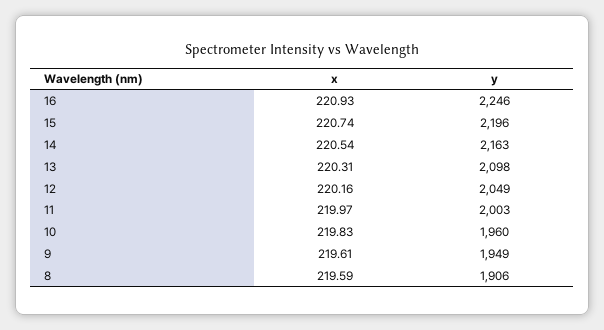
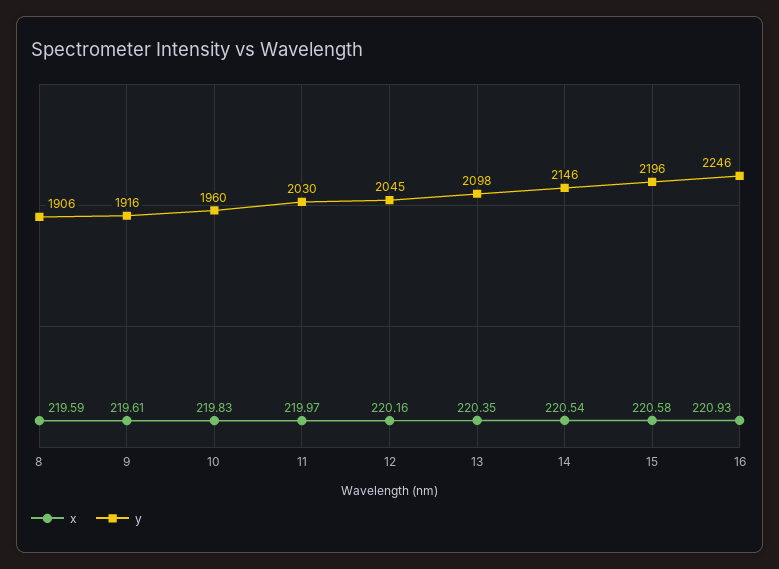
x, 15: 220.74 -> 220.58
y, 14: 2163 -> 2146
x, 13: 220.31 -> 220.35
y, 12: 2049 -> 2045
y, 11: 2003 -> 2030
y, 9: 1949 -> 1916

